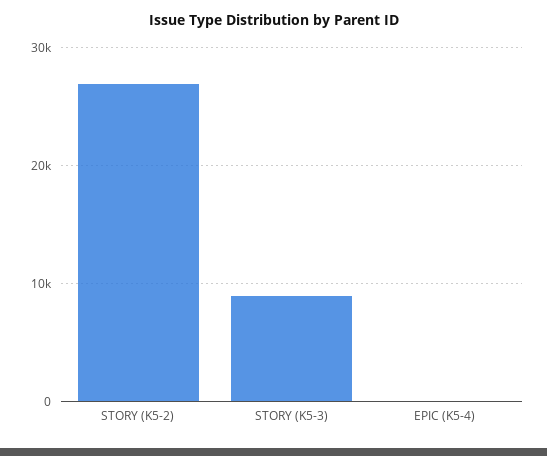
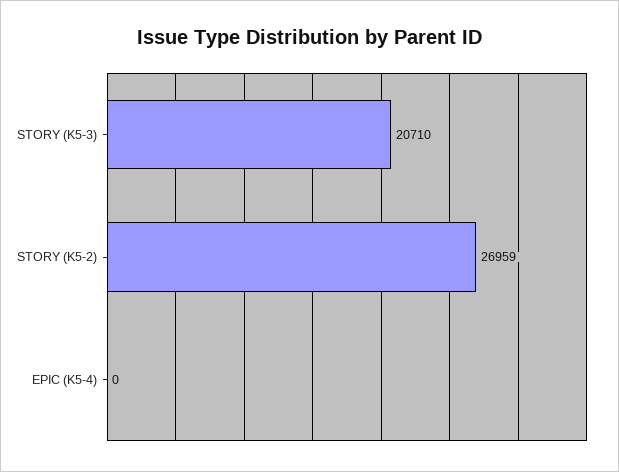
STORY (K5-3): 9000 -> 20710

